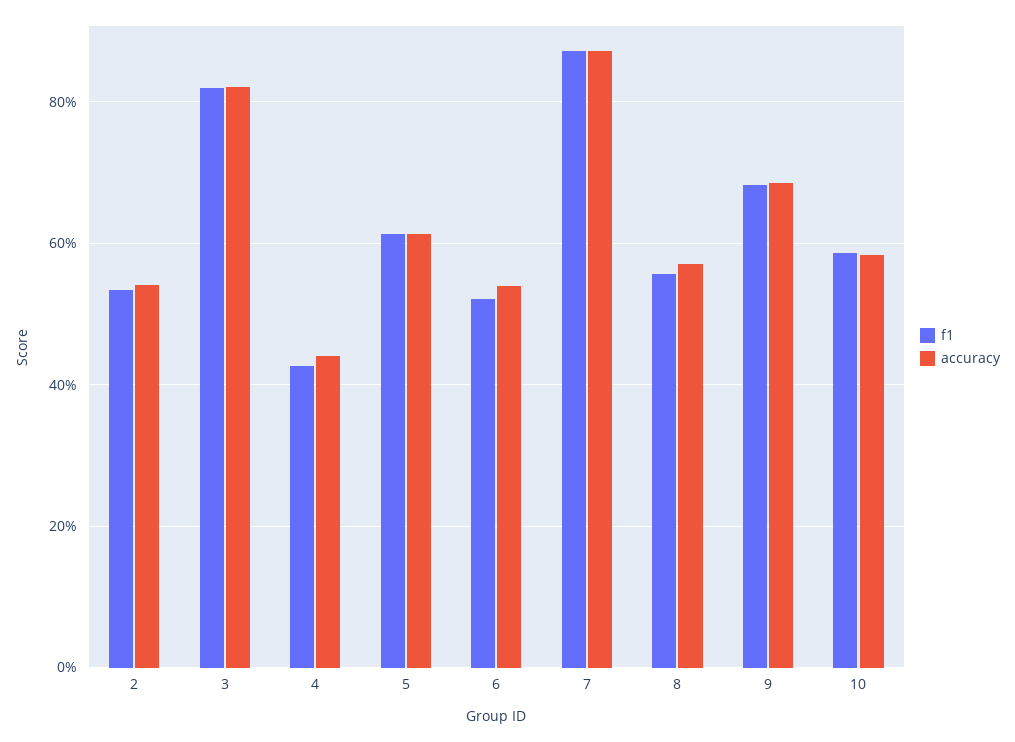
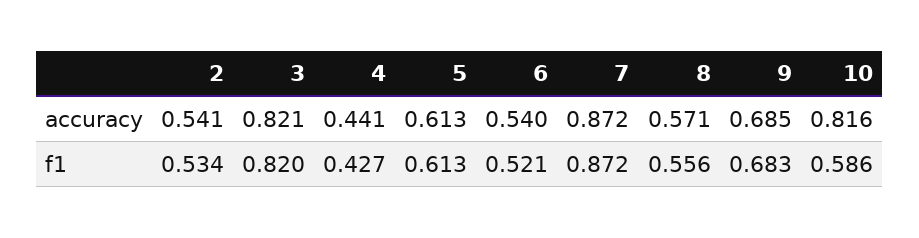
accuracy, 10: 0.58 -> 0.816

